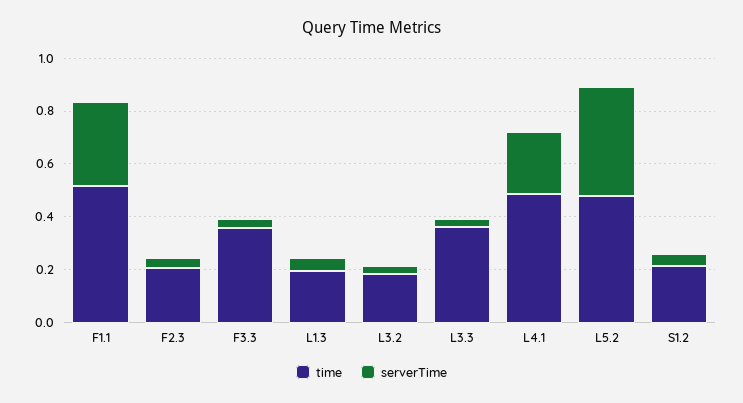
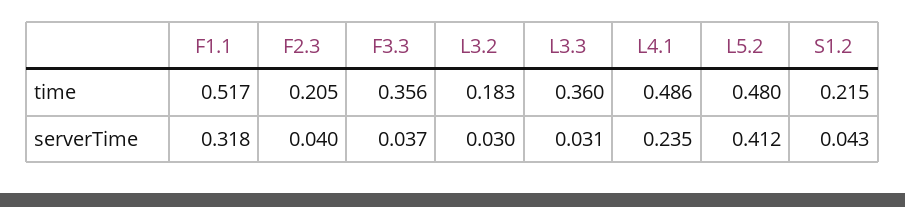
time, L1.3: 0.2 -> none
serverTime, L1.3: 0.05 -> none

